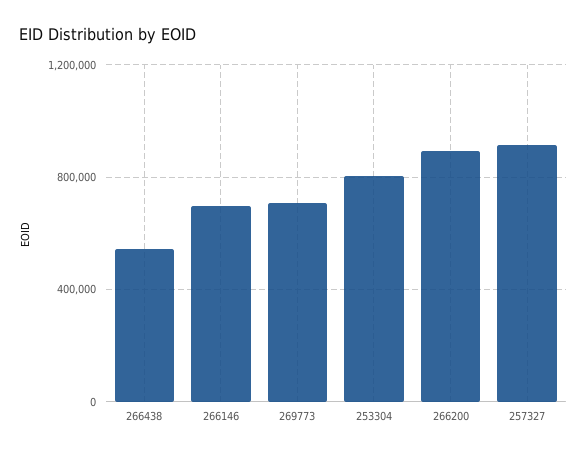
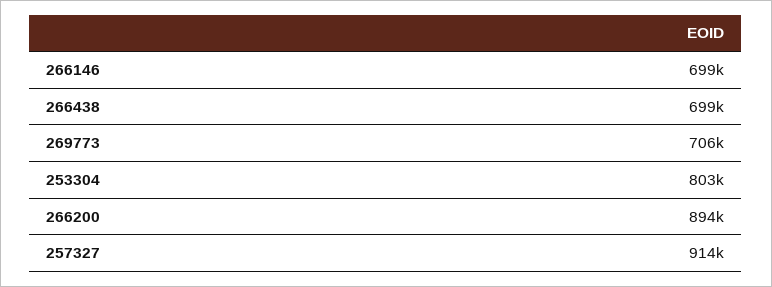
266438: 550000 -> 699000

